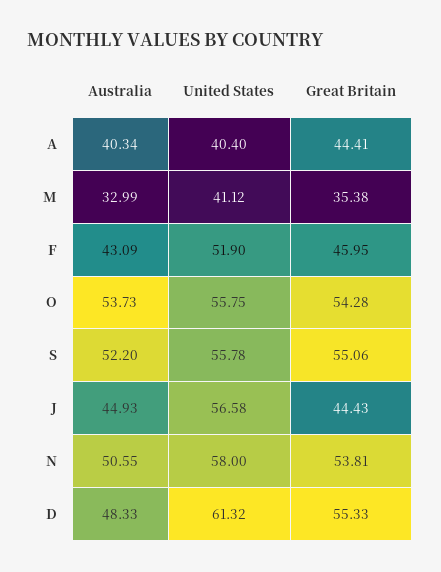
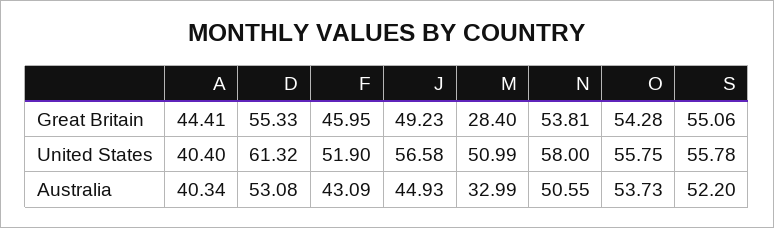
United States, M: 41.12 -> 50.99
Great Britain, M: 35.38 -> 28.4
Great Britain, J: 44.43 -> 49.23
Australia, D: 48.33 -> 53.08

